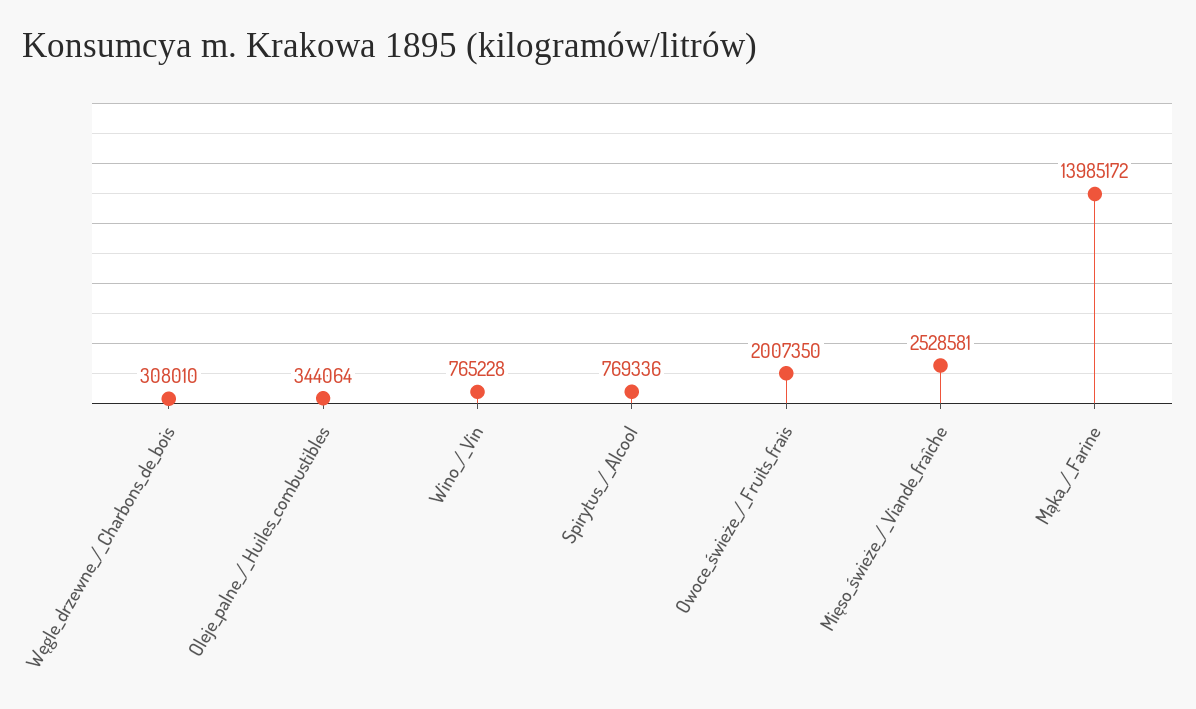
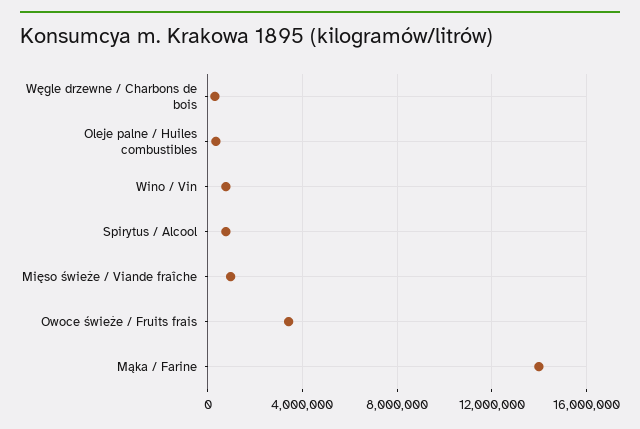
Owoce_świeże_/_Fruits_frais: 2007350 -> 3500000
Mięso_świeże_/_Viande_fraîche: 2528581 -> 1000000

